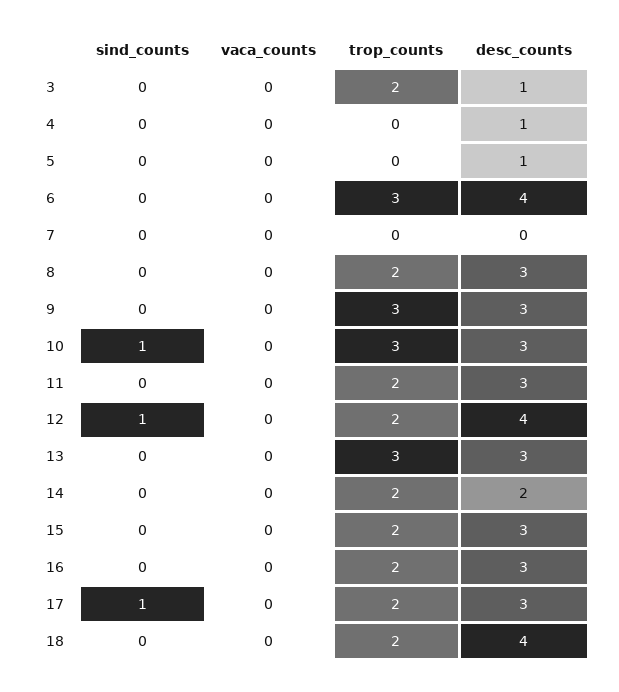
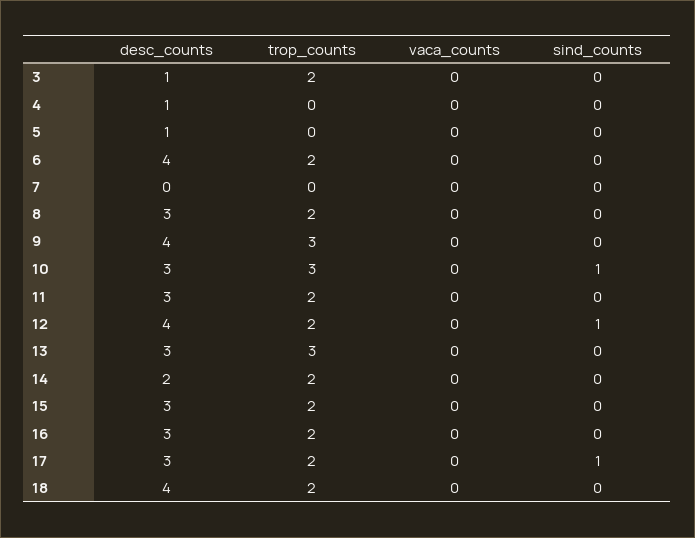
trop_counts, 6: 3 -> 2
desc_counts, 9: 3 -> 4

